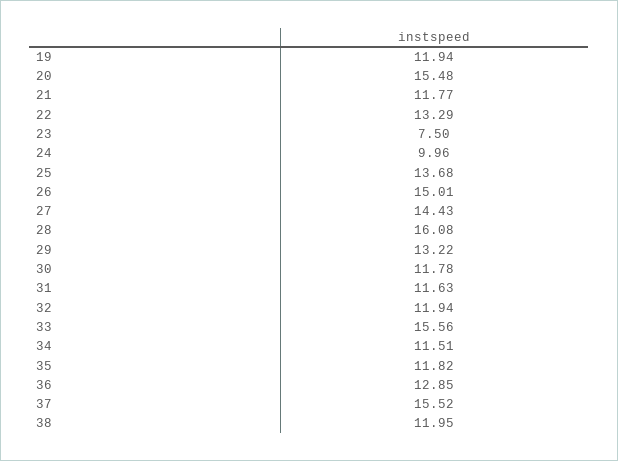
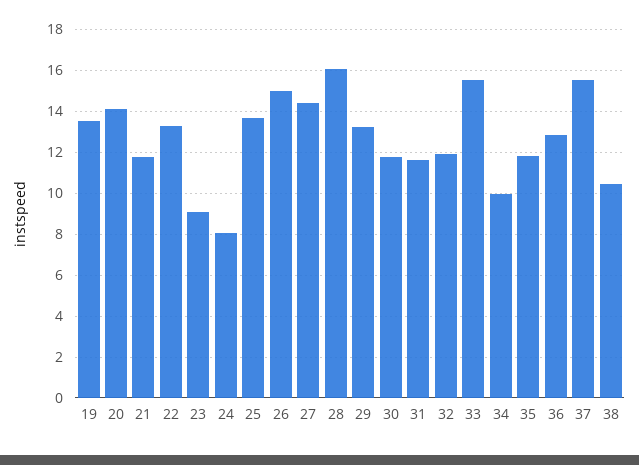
19: 11.94 -> 13.5
20: 15.48 -> 14
23: 7.5 -> 9
24: 9.96 -> 8
34: 11.51 -> 10
38: 11.95 -> 10.5

